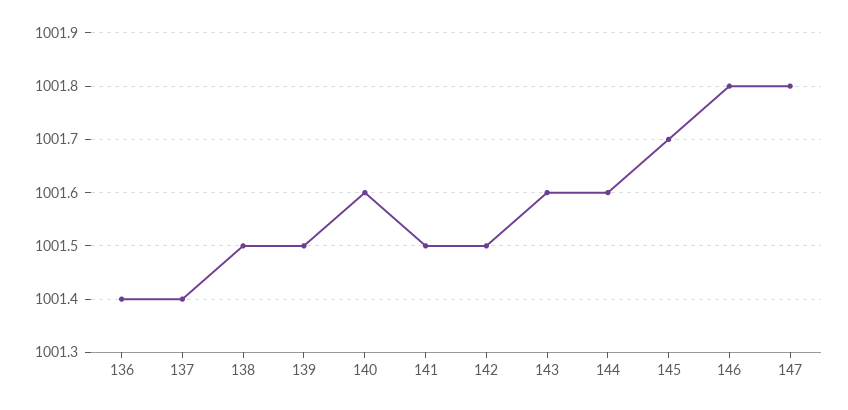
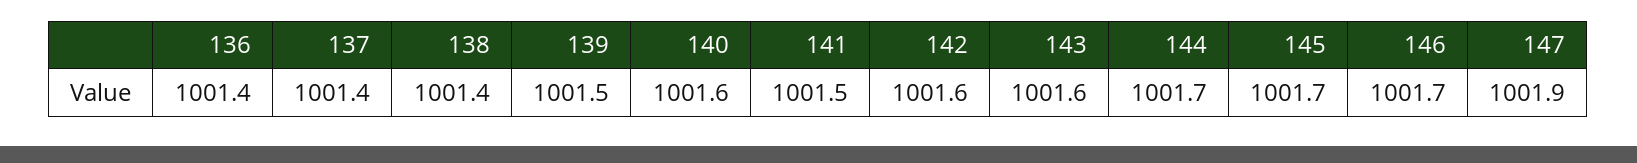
138: 1001.5 -> 1001.4
142: 1001.5 -> 1001.6
144: 1001.6 -> 1001.7
146: 1001.8 -> 1001.7
147: 1001.8 -> 1001.9

